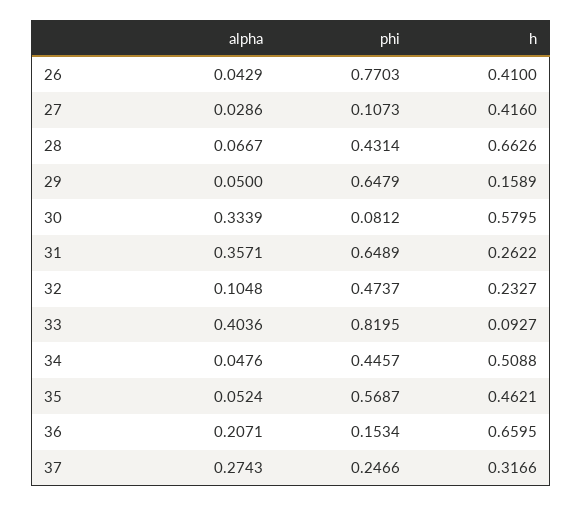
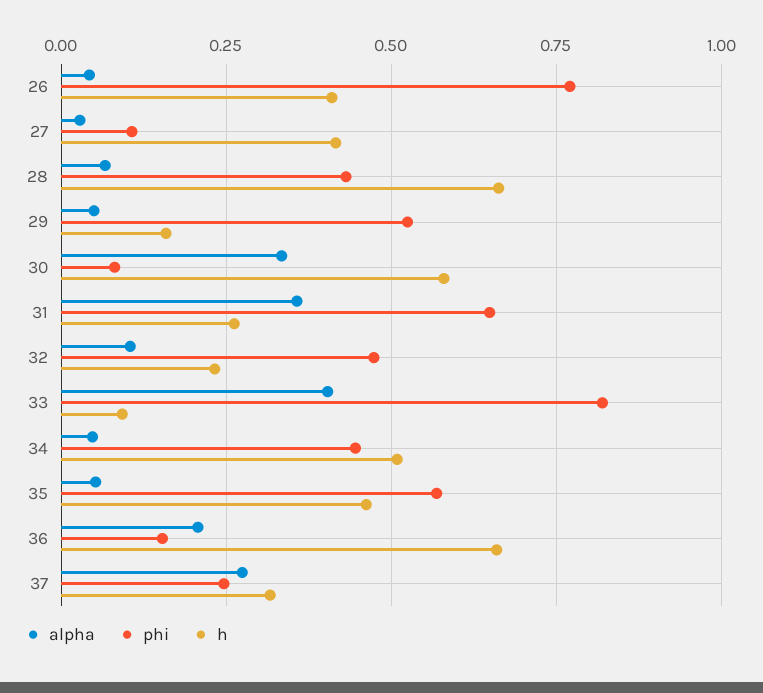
phi, 29: 0.6479 -> 0.525

